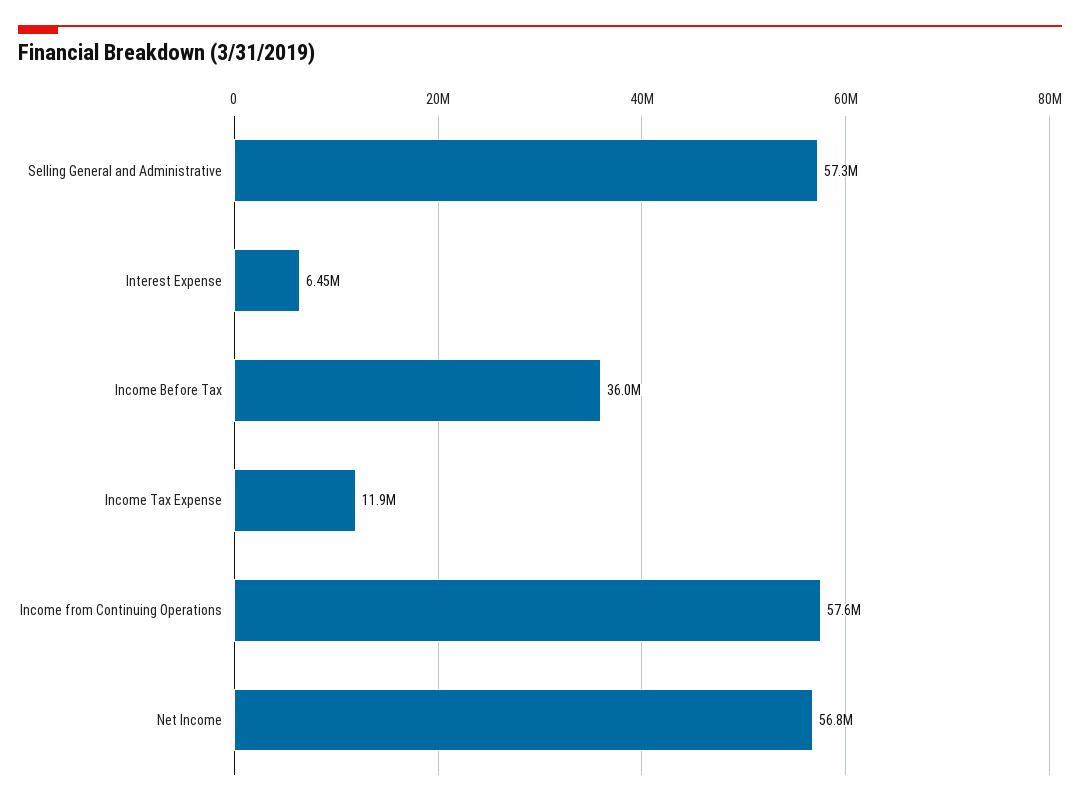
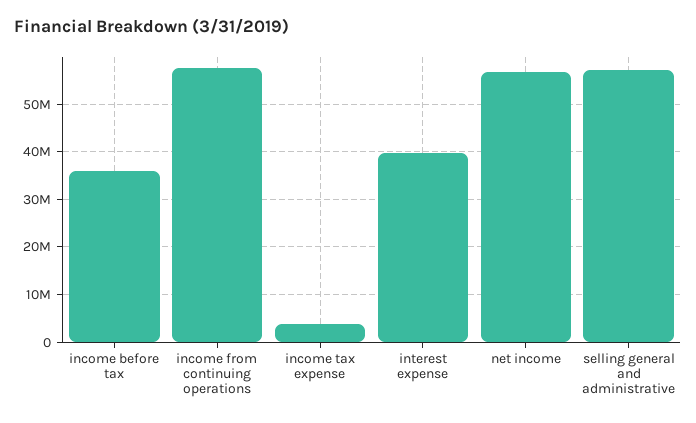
Interest Expense: 6450000 -> 40000000
Income Tax Expense: 11900000 -> 4000000

